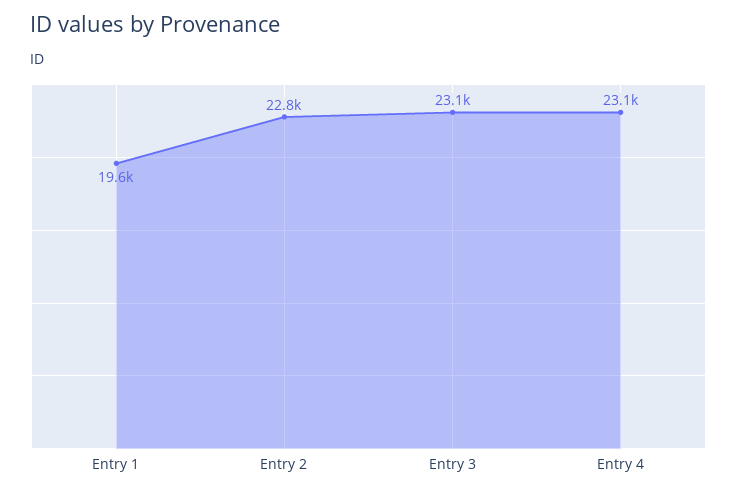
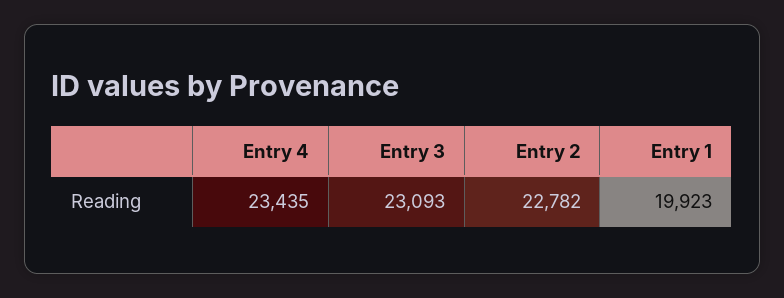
Entry 1: 19600 -> 19923
Entry 4: 23100 -> 23435

